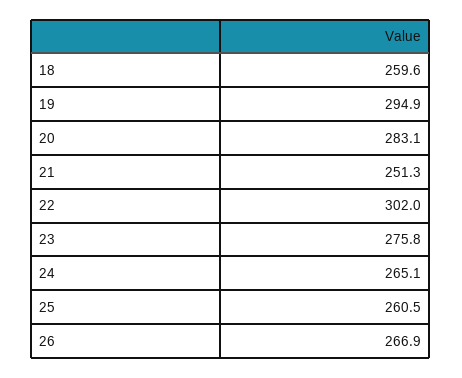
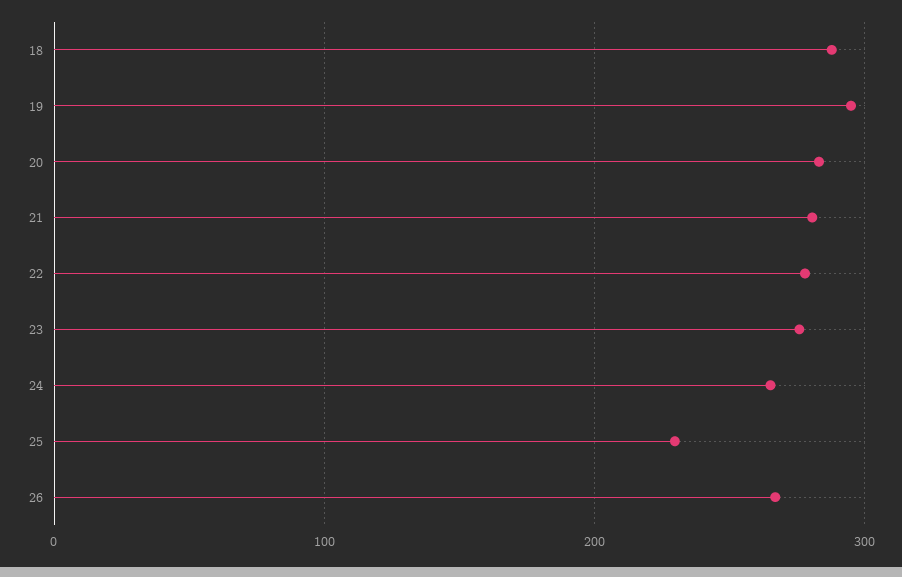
18: 259.6 -> 290
21: 251.3 -> 280
22: 302 -> 280
25: 260.5 -> 230

